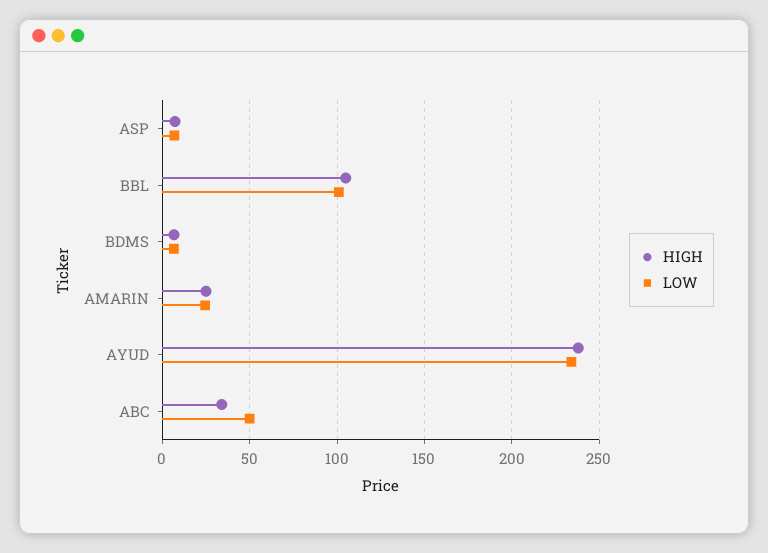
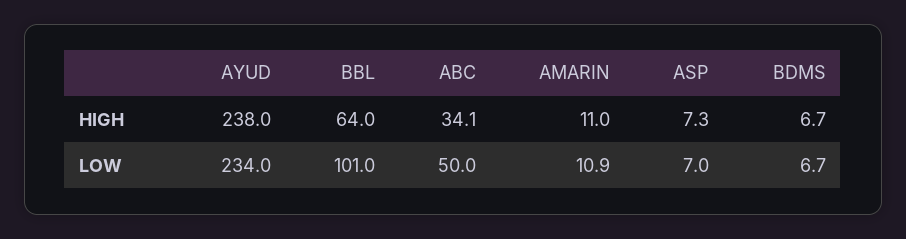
HIGH, BBL: 105 -> 64
HIGH, AMARIN: 25 -> 11
LOW, AMARIN: 25 -> 10.9

